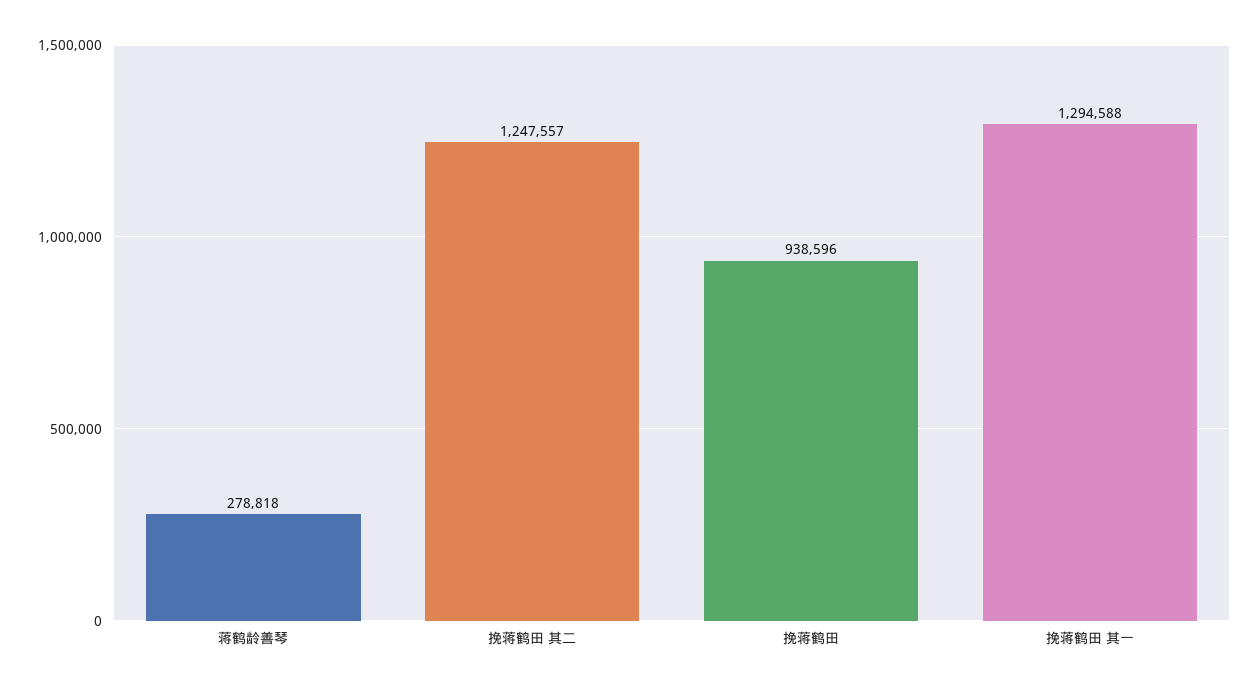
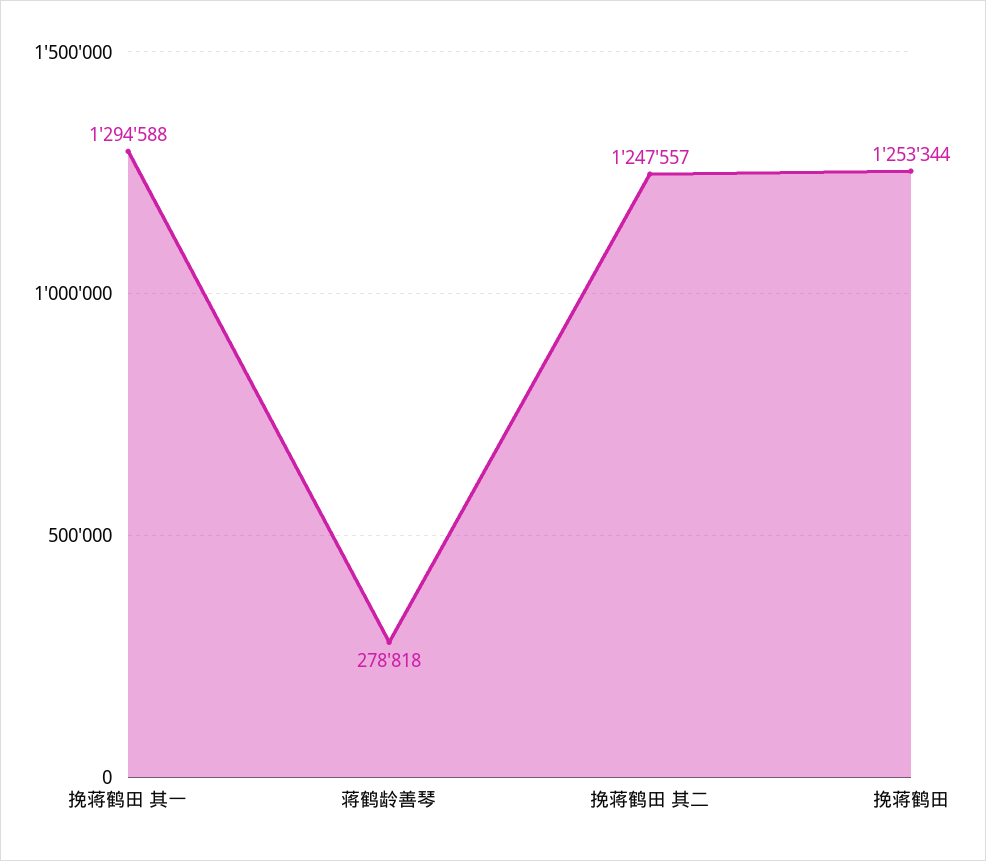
挽蒋鹤田: 938596 -> 1253344

